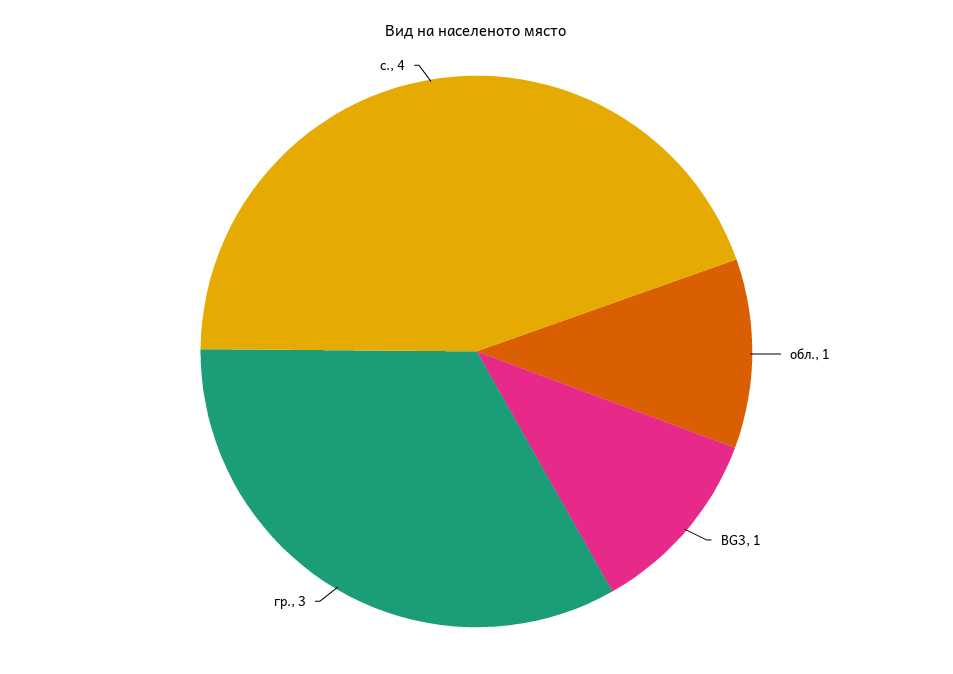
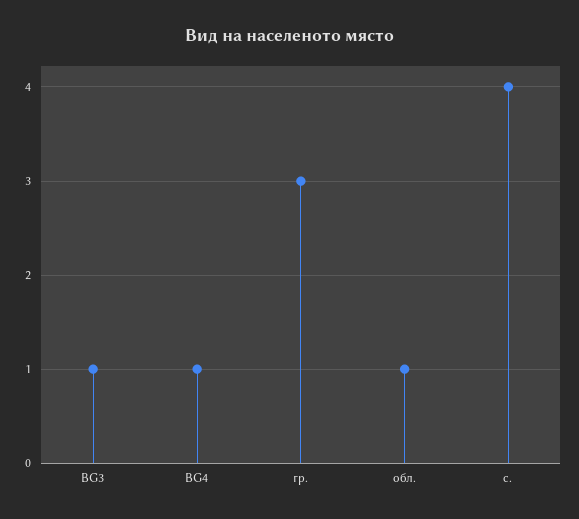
BG4: none -> 1

